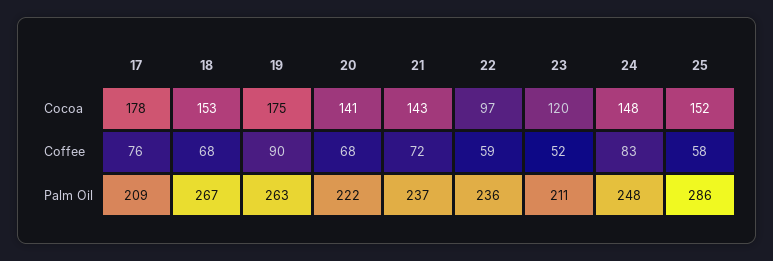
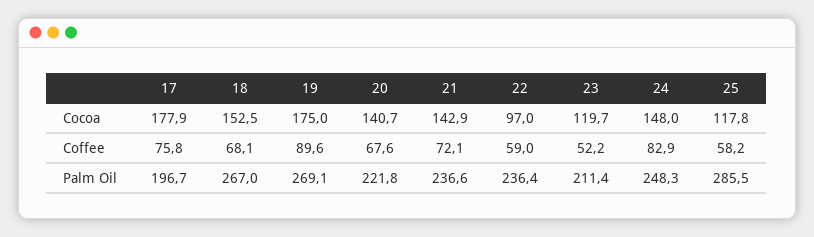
25, Cocoa: 152 -> 117.8
17, Palm Oil: 209 -> 196.7
19, Palm Oil: 263 -> 269.1

